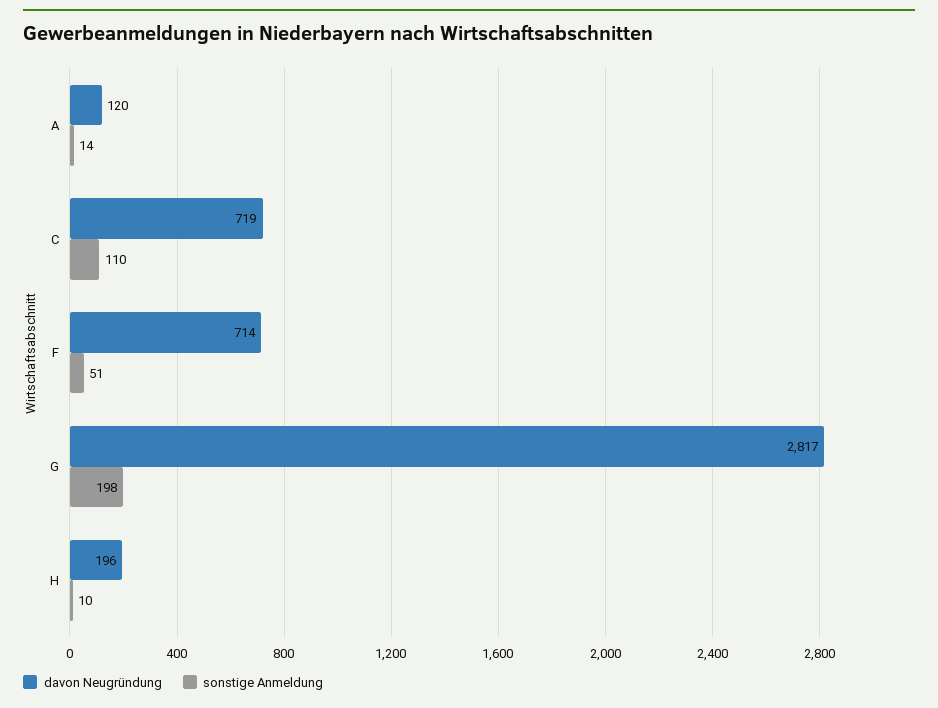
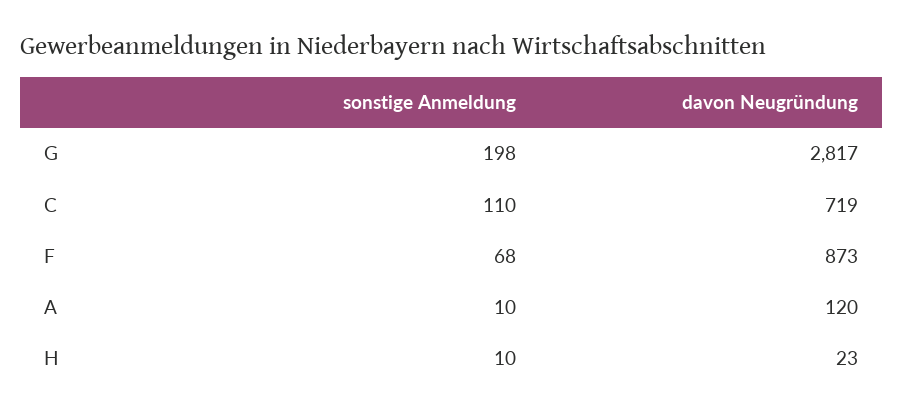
sonstige Anmeldung, A: 14 -> 10
davon Neugründung, F: 714 -> 873
sonstige Anmeldung, F: 51 -> 68
davon Neugründung, H: 196 -> 23

